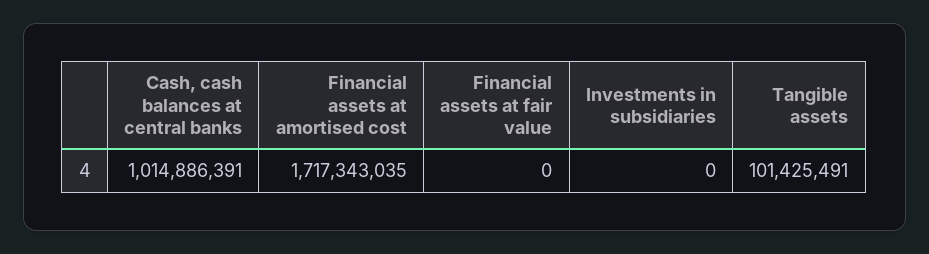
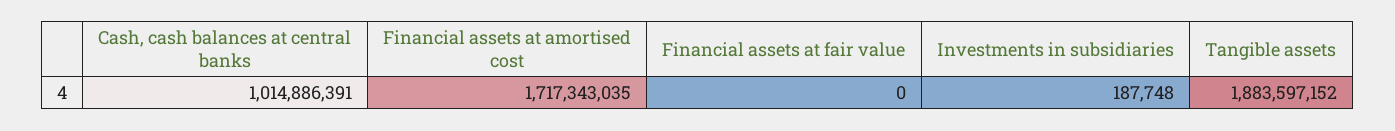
Investments in subsidiaries: 0 -> 187748
Tangible assets: 101425491 -> 1883597152

